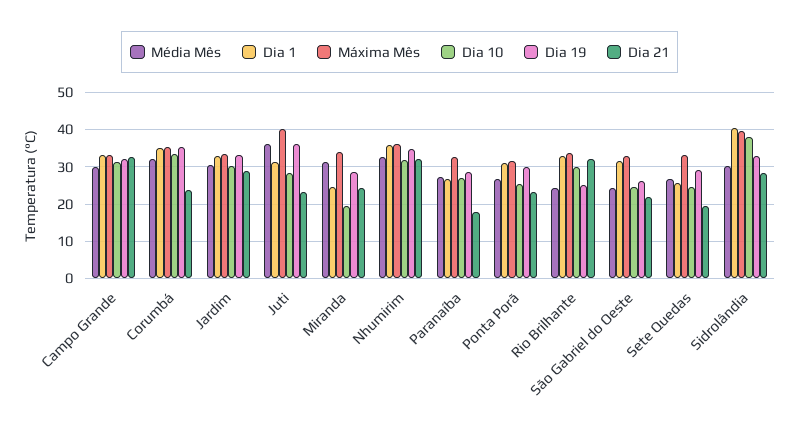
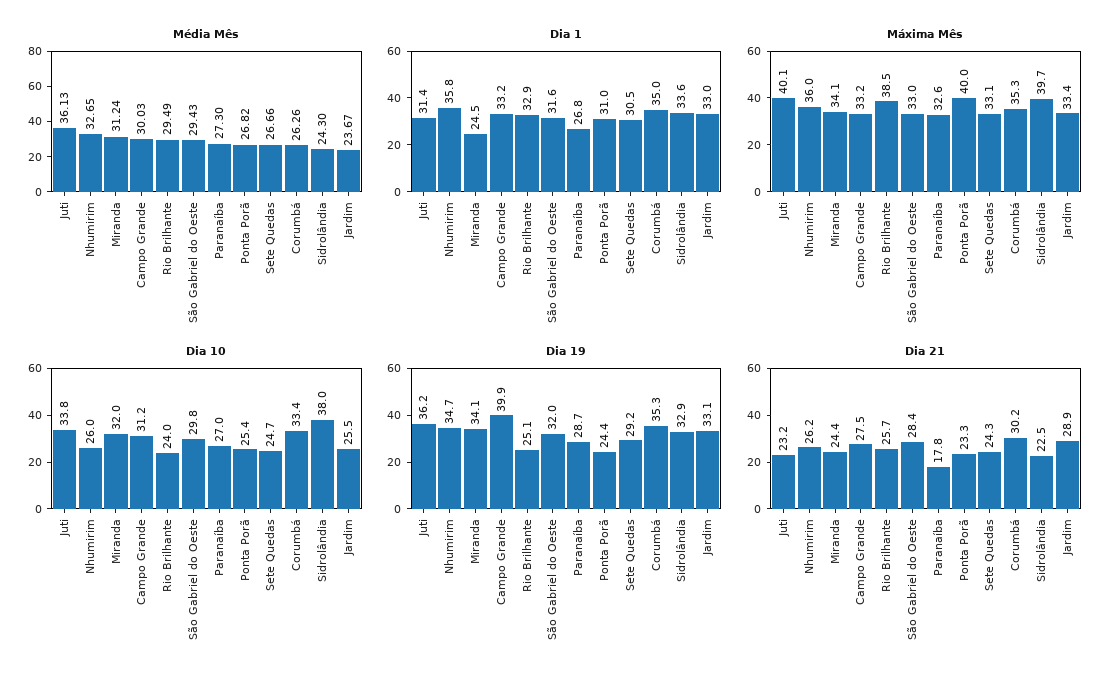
Dia 19, Campo Grande: 32 -> 39.9
Dia 21, Campo Grande: 32 -> 27.5
Média Mês, Corumbá: 32 -> 26.26
Dia 21, Corumbá: 24 -> 30.2
Média Mês, Jardim: 30 -> 23.67
Dia 10, Jardim: 30 -> 25.5
Dia 10, Juti: 28 -> 33.8
Dia 10, Miranda: 20 -> 32
Dia 19, Miranda: 28 -> 34.1
Dia 10, Nhumirim: 32 -> 26
Dia 21, Nhumirim: 32 -> 26.2
Máxima Mês, Ponta Porã: 32 -> 40
Dia 19, Ponta Porã: 30 -> 24.4
Média Mês, Rio Brilhante: 24 -> 29.49
Máxima Mês, Rio Brilhante: 34 -> 38.5
Dia 10, Rio Brilhante: 30 -> 24
Dia 21, Rio Brilhante: 32 -> 25.7
Média Mês, São Gabriel do Oeste: 24 -> 29.43
Dia 10, São Gabriel do Oeste: 24 -> 29.8
Dia 19, São Gabriel do Oeste: 26 -> 32
Dia 21, São Gabriel do Oeste: 22 -> 28.4
Dia 1, Sete Quedas: 26 -> 30.5
Dia 21, Sete Quedas: 20 -> 24.3
Média Mês, Sidrolândia: 30 -> 24.3
Dia 1, Sidrolândia: 40 -> 33.6
Dia 21, Sidrolândia: 28 -> 22.5

